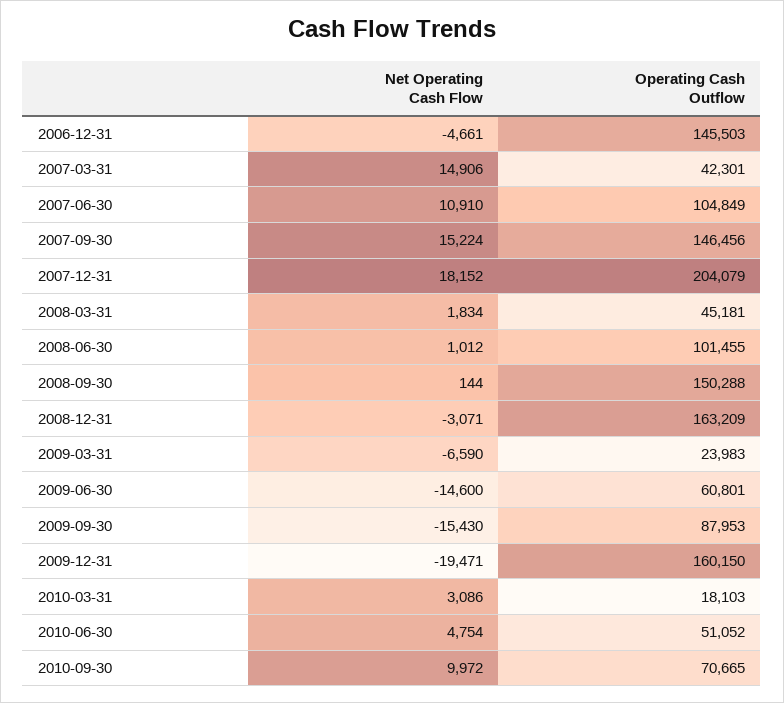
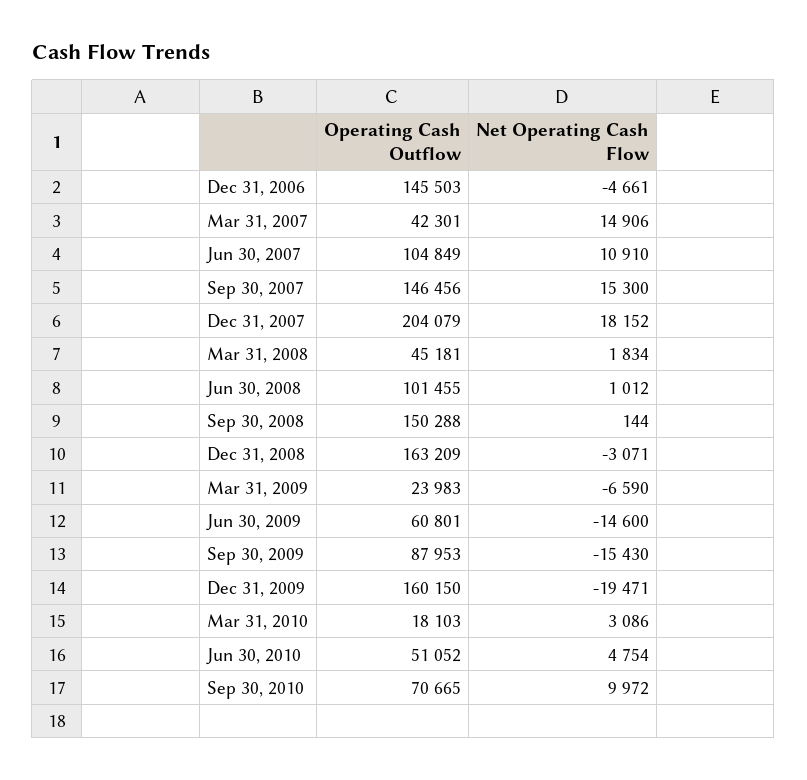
Net Operating Cash Flow, 2007-09-30: 15224 -> 15300

